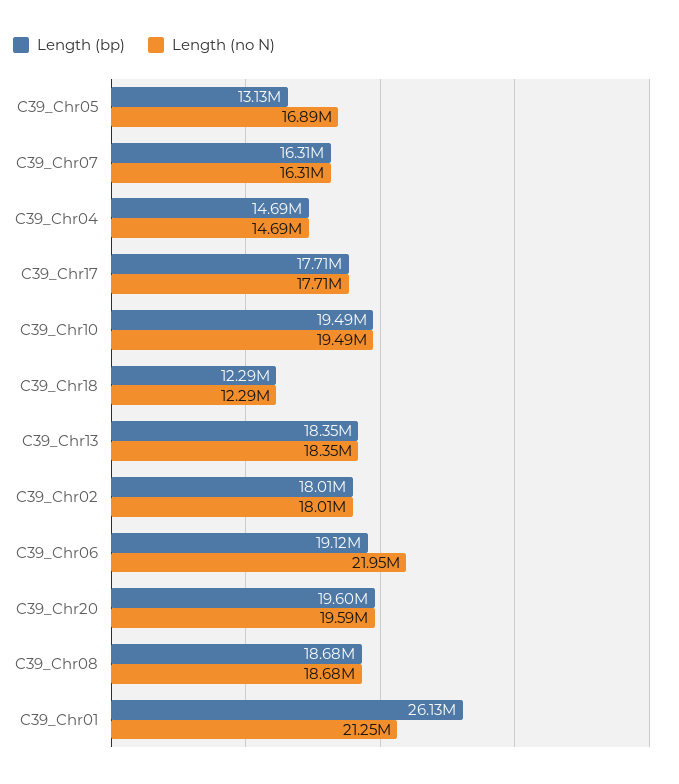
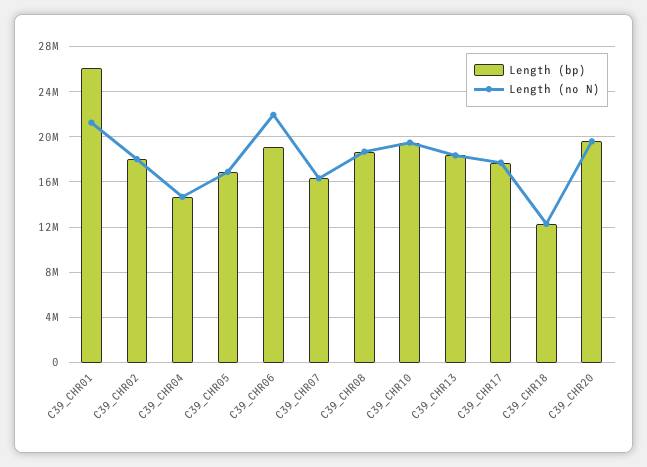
Length (bp), C39_Chr05: 13130000 -> 17000000

